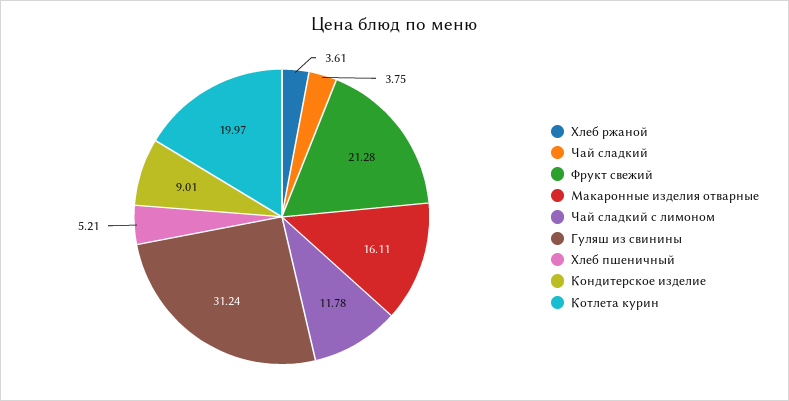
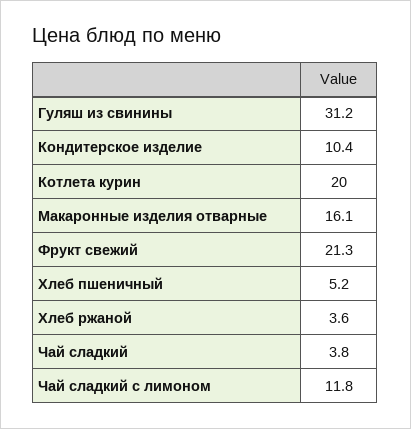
Кондитерское изделие: 9.01 -> 10.4

